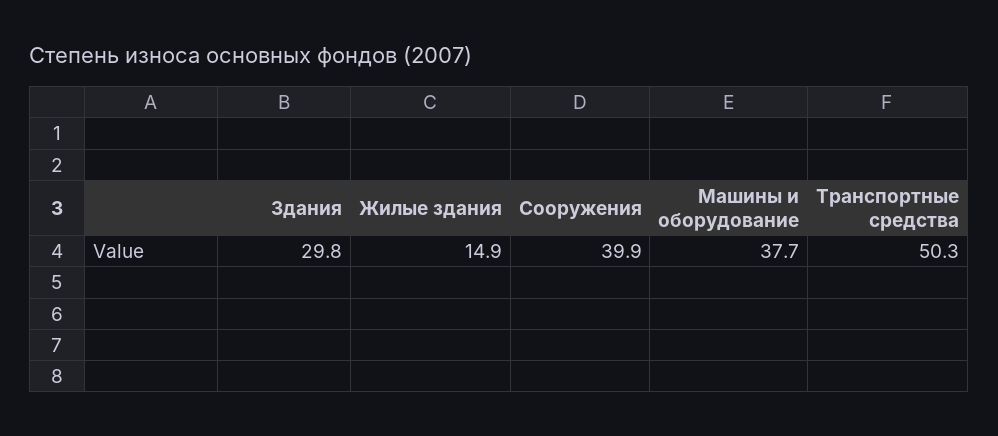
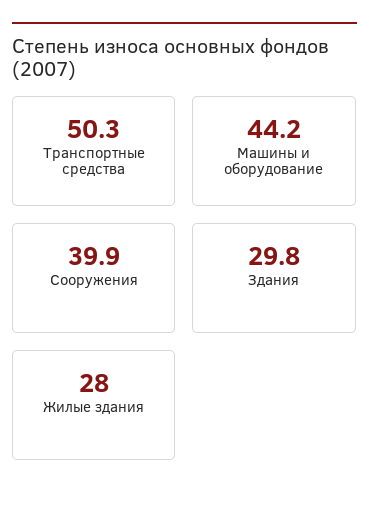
Жилые здания: 14.9 -> 28
Машины и оборудование: 37.7 -> 44.2

